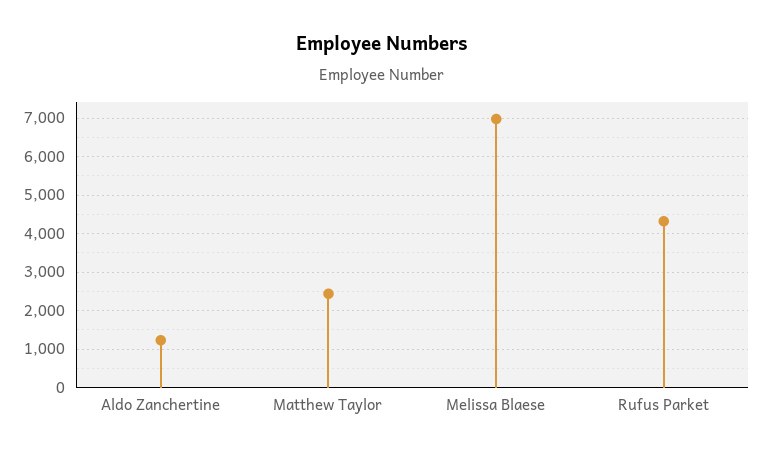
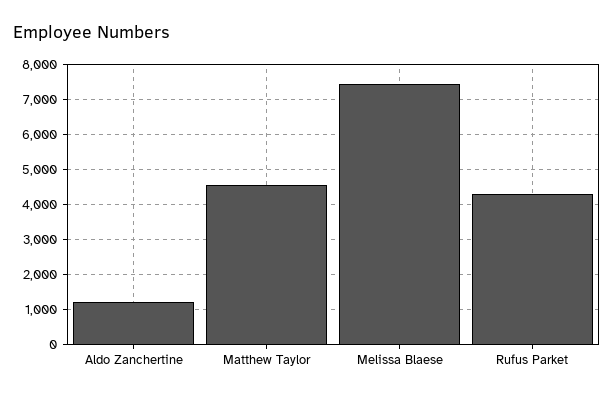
Matthew Taylor: 2400 -> 4600
Melissa Blaese: 7000 -> 7400

